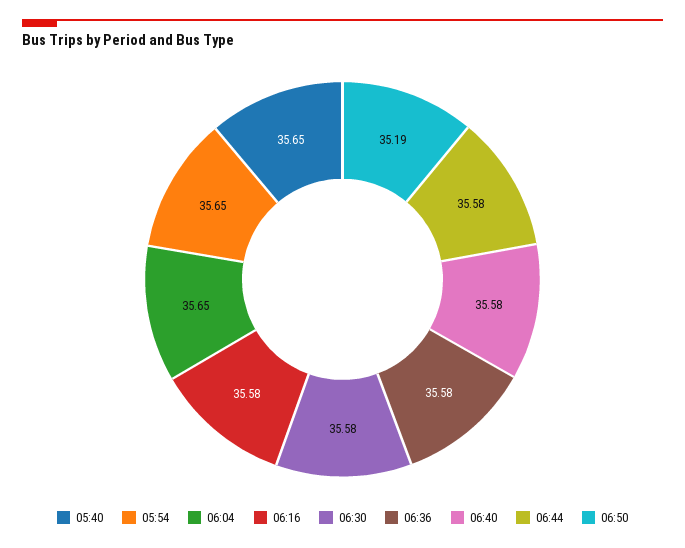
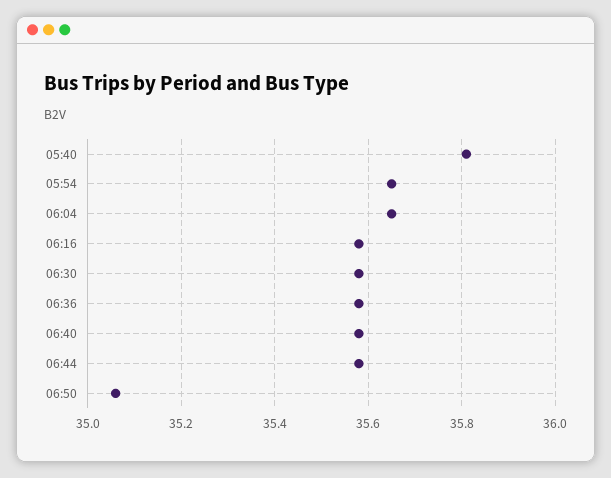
05:40: 35.65 -> 35.8
06:50: 35.19 -> 35.05

